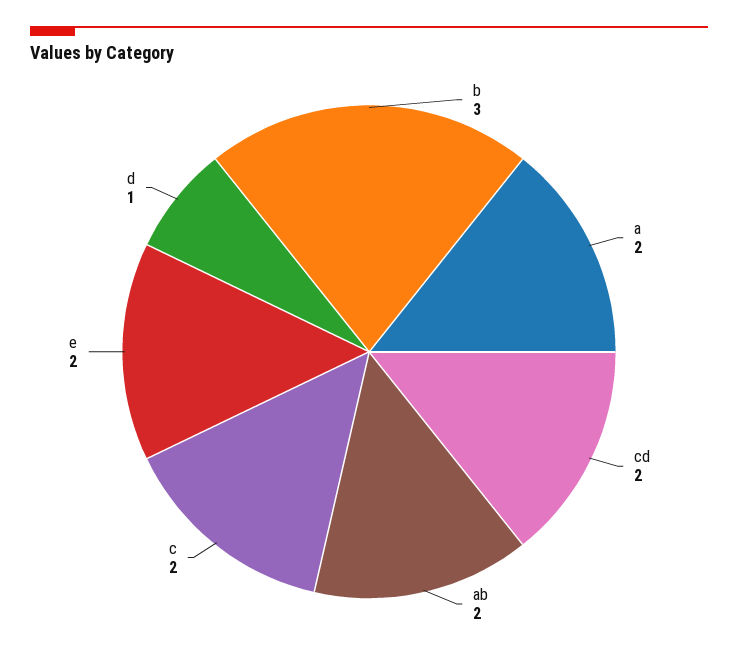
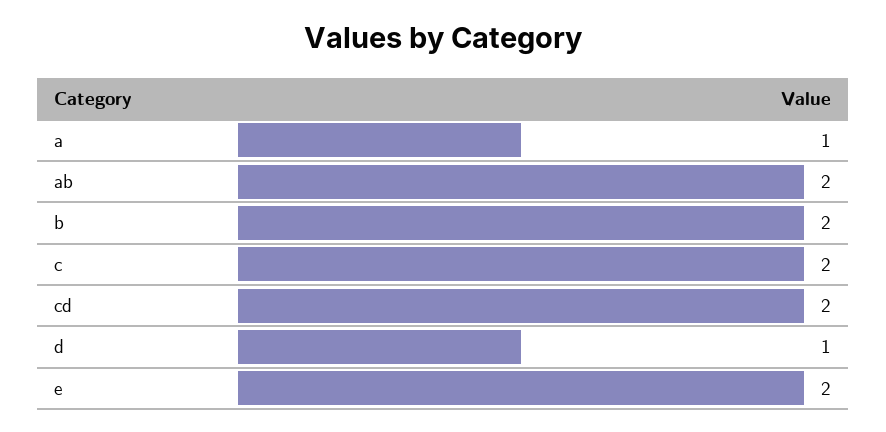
b: 3 -> 2
a: 2 -> 1

